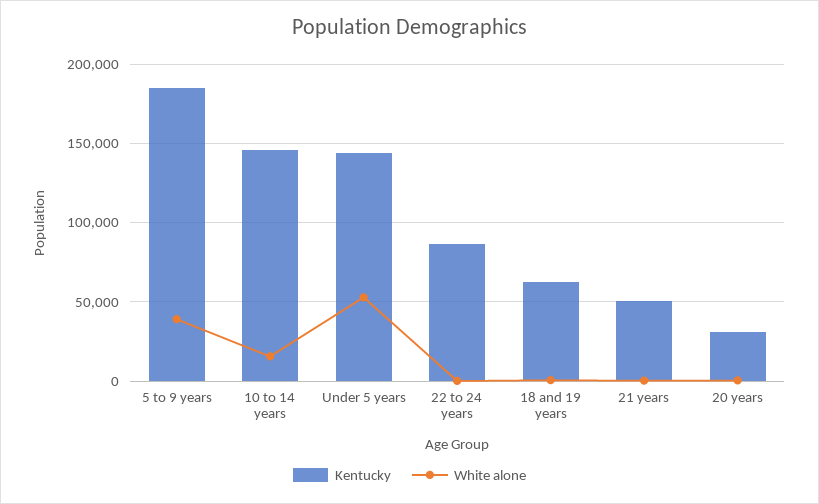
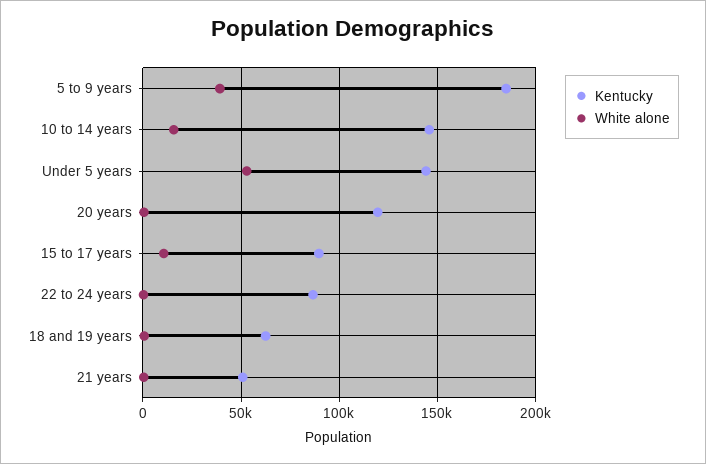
Kentucky, 20 years: 30000 -> 120000
Kentucky, 15 to 17 years: none -> 90000
White alone, 15 to 17 years: none -> 10000

